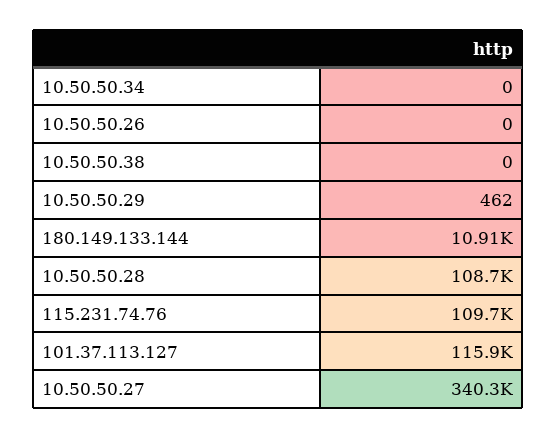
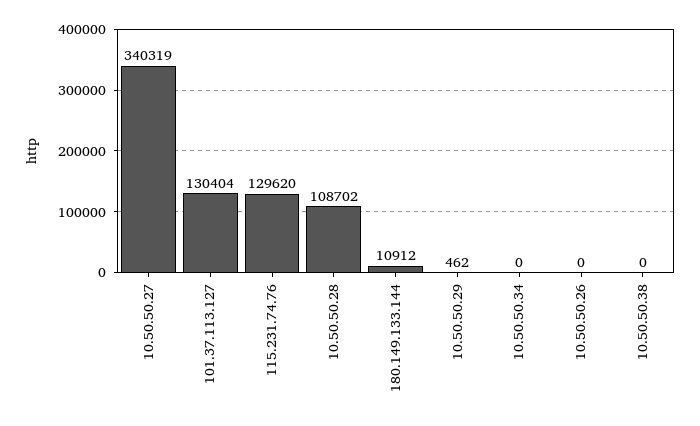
115.231.74.76: 109700 -> 129620
101.37.113.127: 115900 -> 130404

